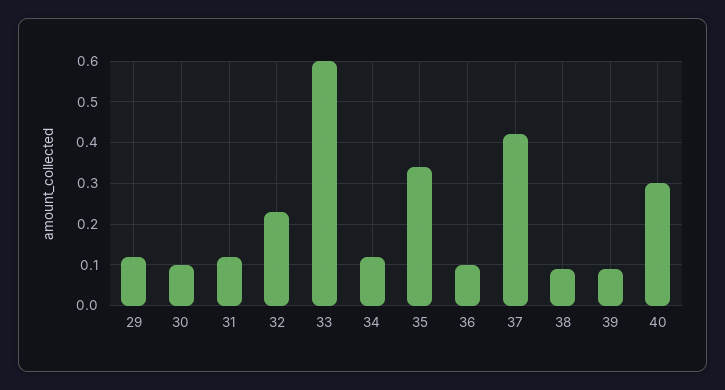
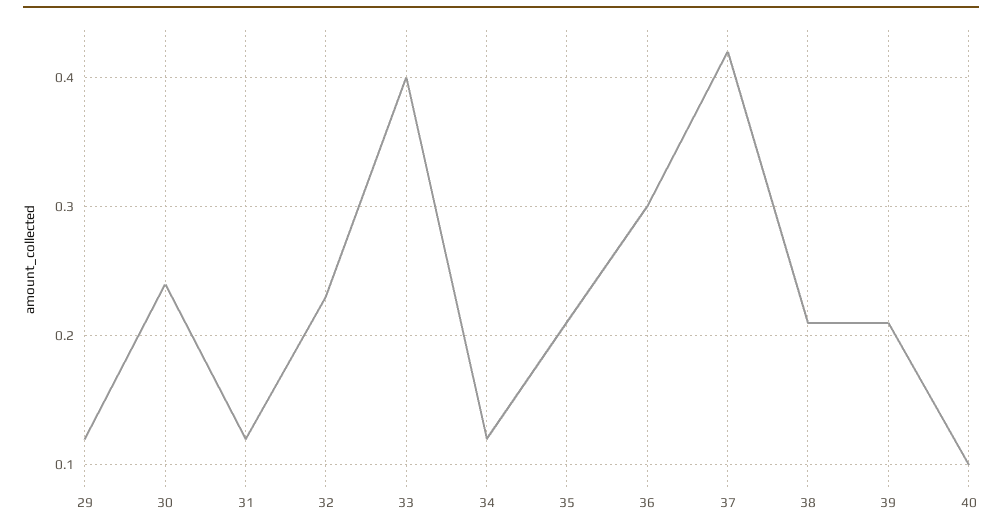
30: 0.1 -> 0.24
33: 0.6 -> 0.4
35: 0.35 -> 0.21
36: 0.1 -> 0.3
38: 0.1 -> 0.21
39: 0.1 -> 0.21
40: 0.3 -> 0.1

